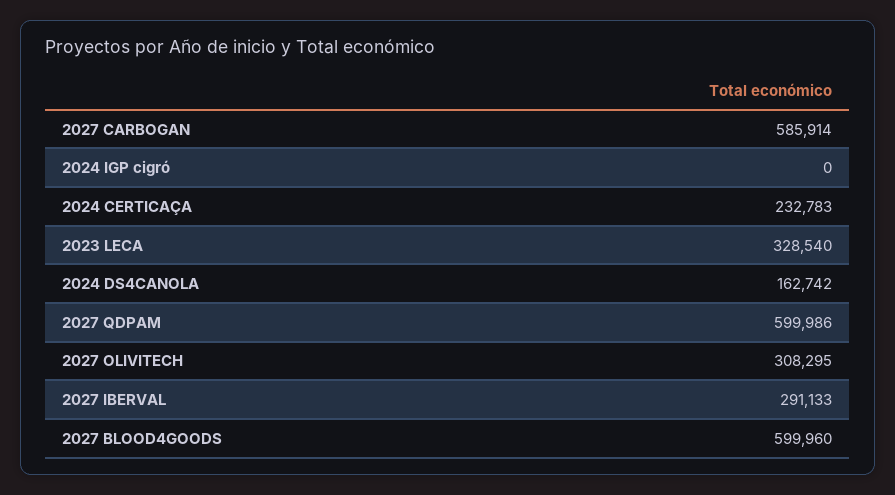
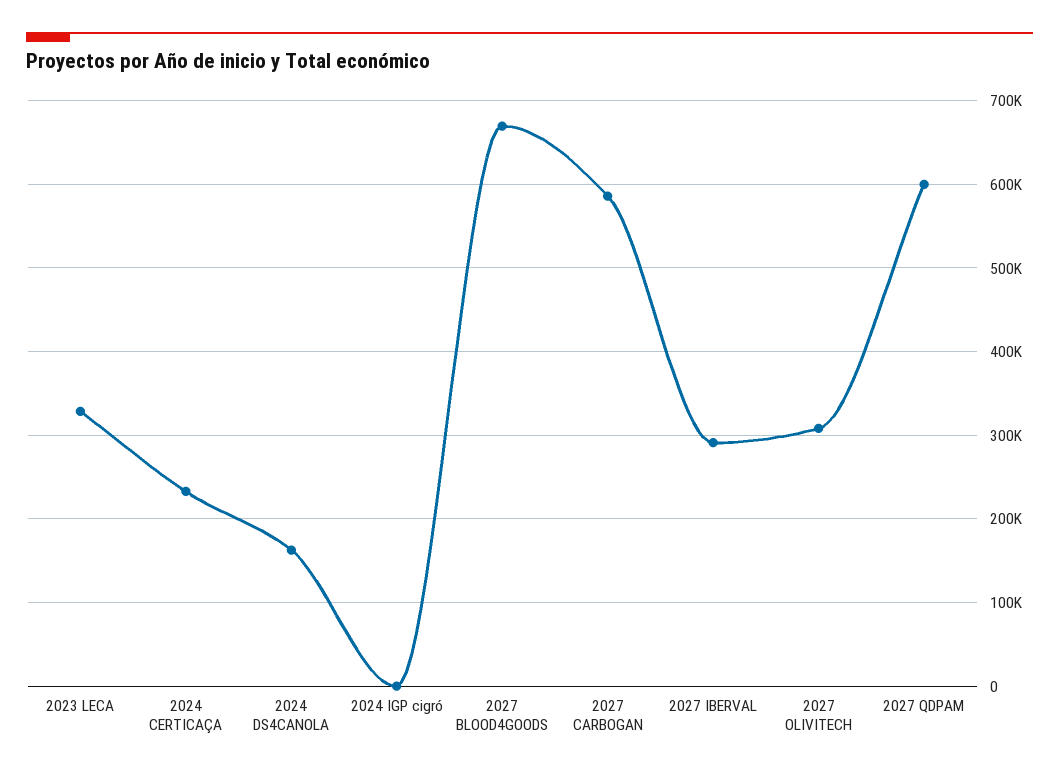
2027 BLOOD4GOODS: 599960 -> 670000

